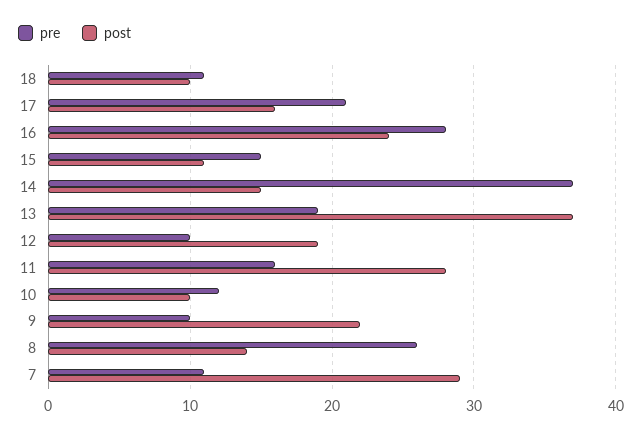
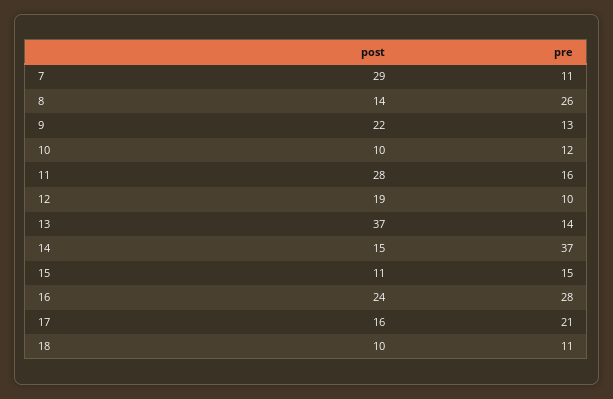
pre, 13: 19 -> 14
pre, 9: 10 -> 13

